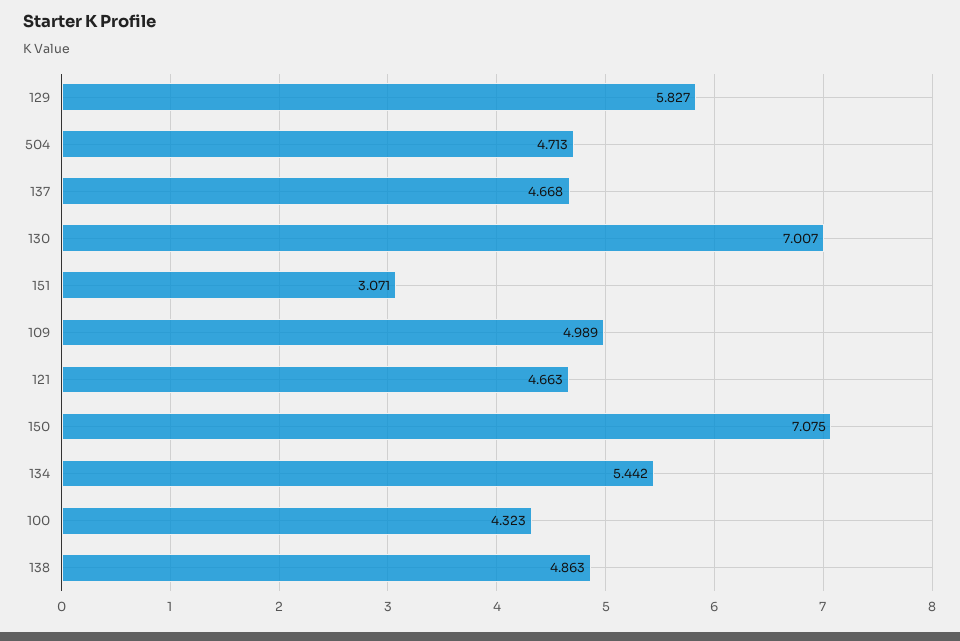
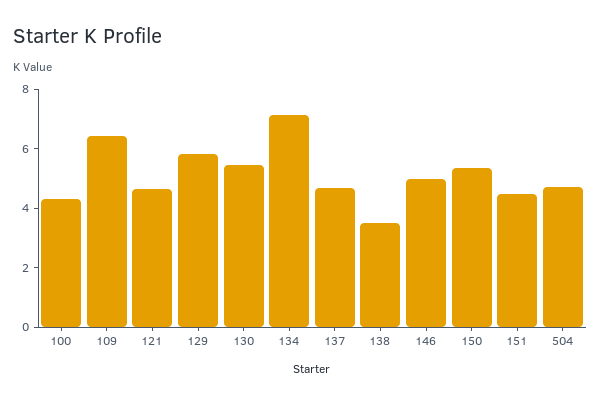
130: 7.007 -> 5.5
151: 3.071 -> 4.5
109: 4.989 -> 6.5
150: 7.075 -> 5.5
134: 5.442 -> 7
138: 4.863 -> 3.5
146: none -> 5

